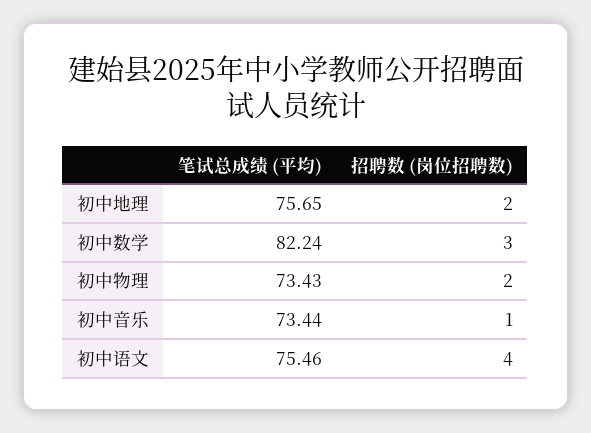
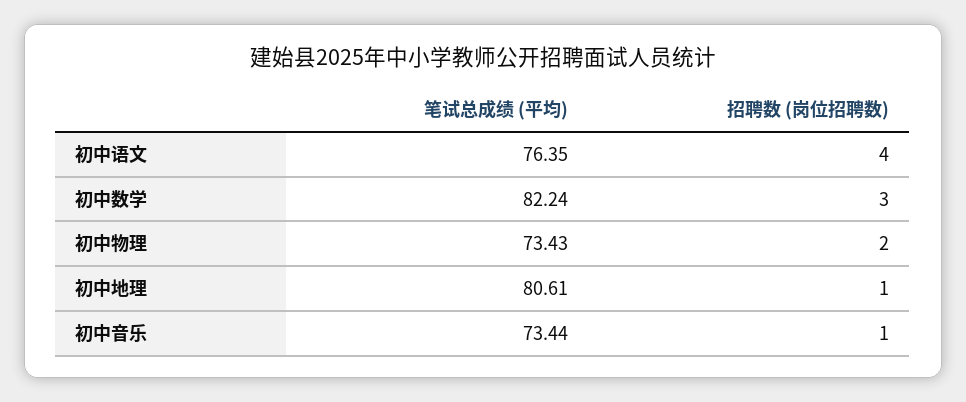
笔试总成绩 (平均), 初中地理: 75.65 -> 80.61
招聘数 (岗位招聘数), 初中地理: 2 -> 1
笔试总成绩 (平均), 初中语文: 75.46 -> 76.35

